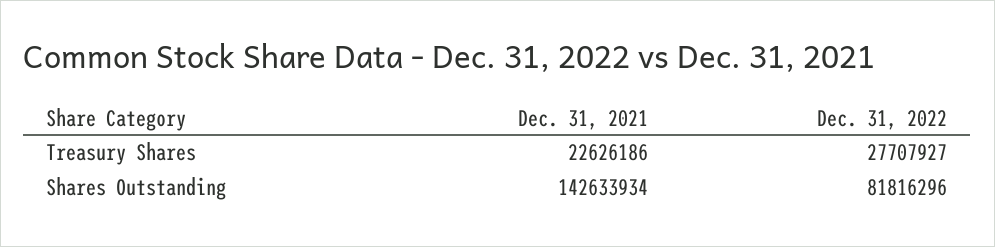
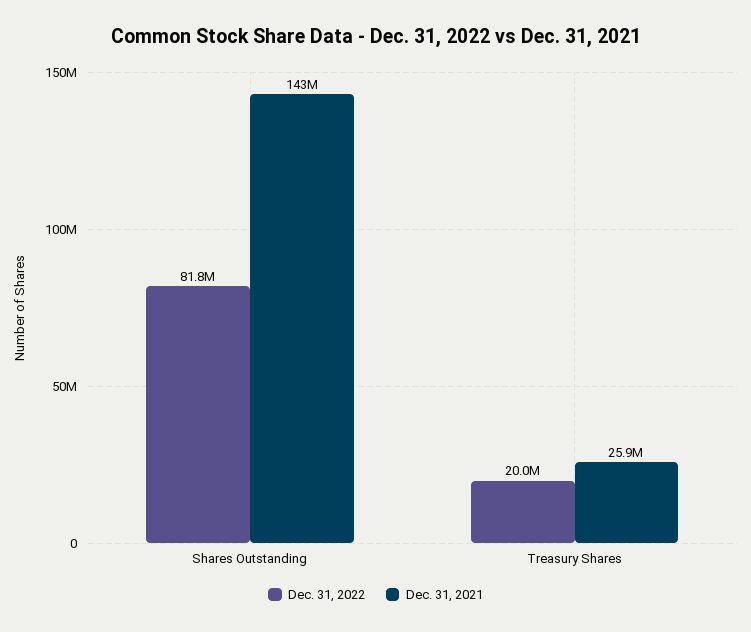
Dec. 31, 2021, Treasury Shares: 22626186 -> 25900000
Dec. 31, 2022, Treasury Shares: 27707927 -> 20000000

